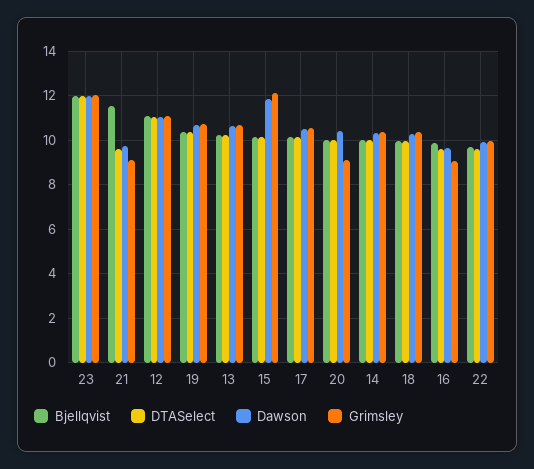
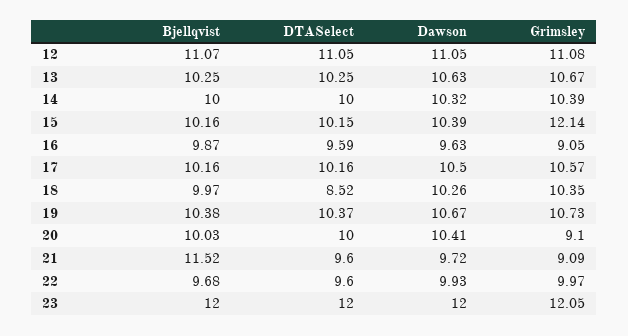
Dawson, 15: 12 -> 10.39
DTASelect, 18: 10 -> 8.52

